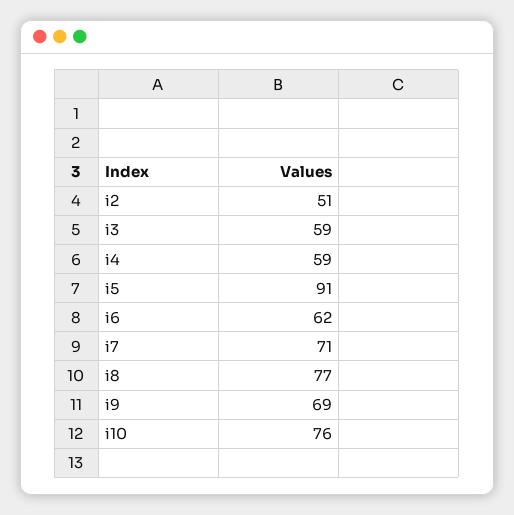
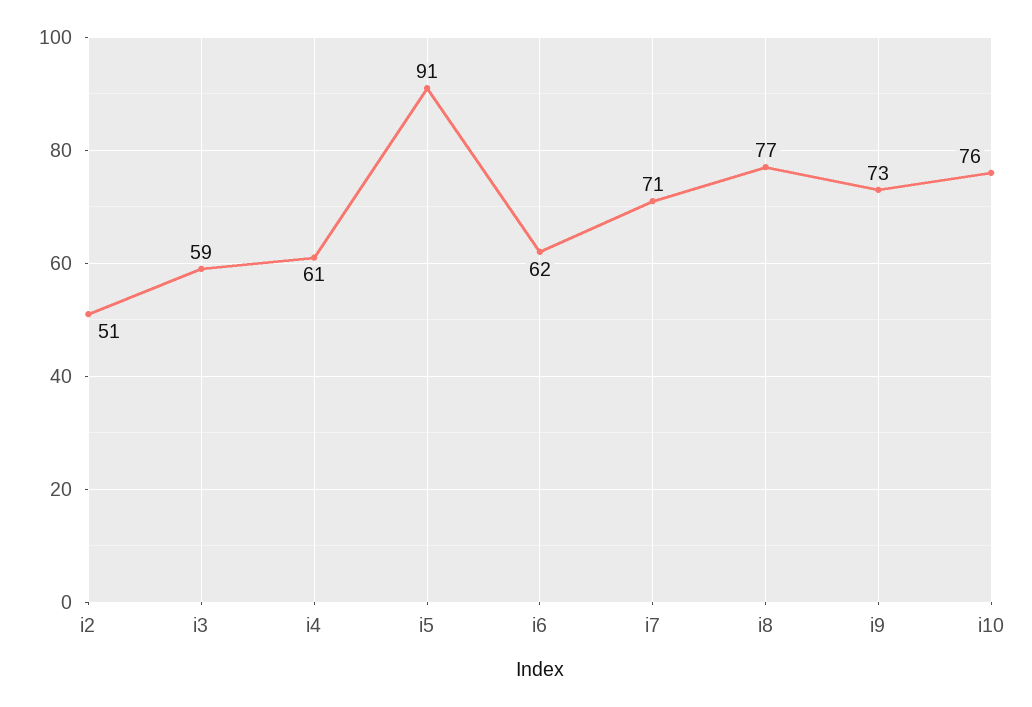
i4: 59 -> 61
i9: 69 -> 73

